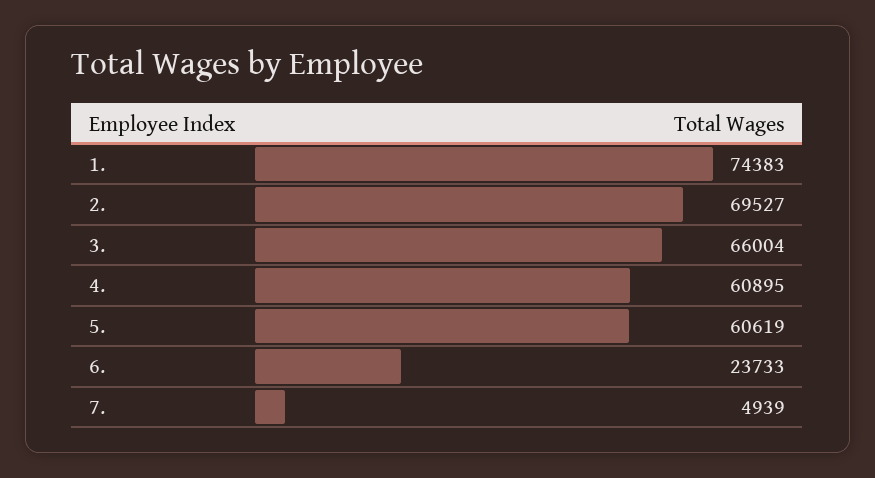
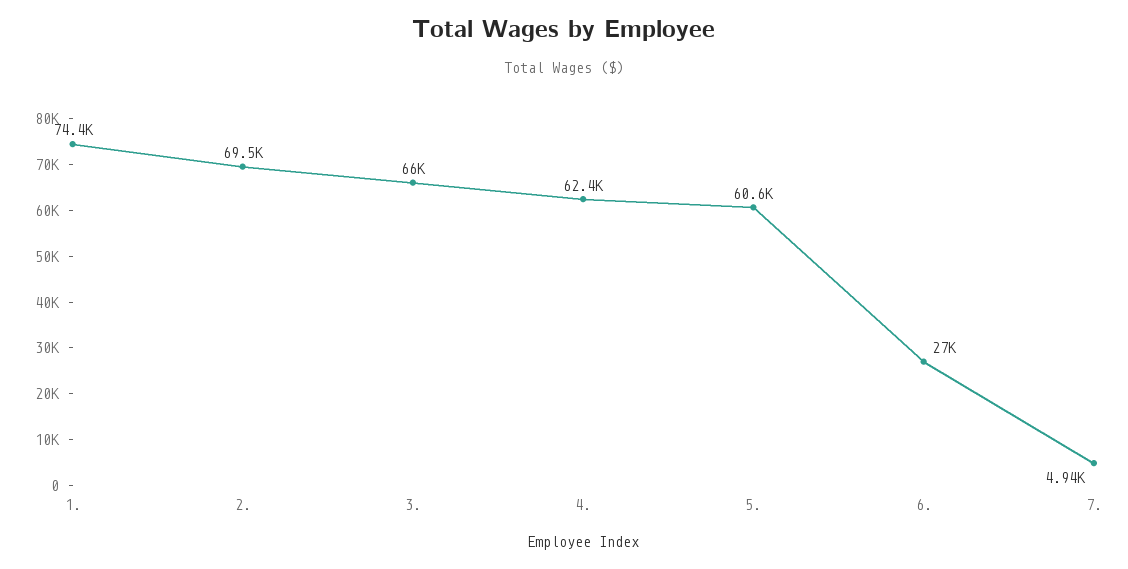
4.: 60895 -> 62400
6.: 23733 -> 27000

